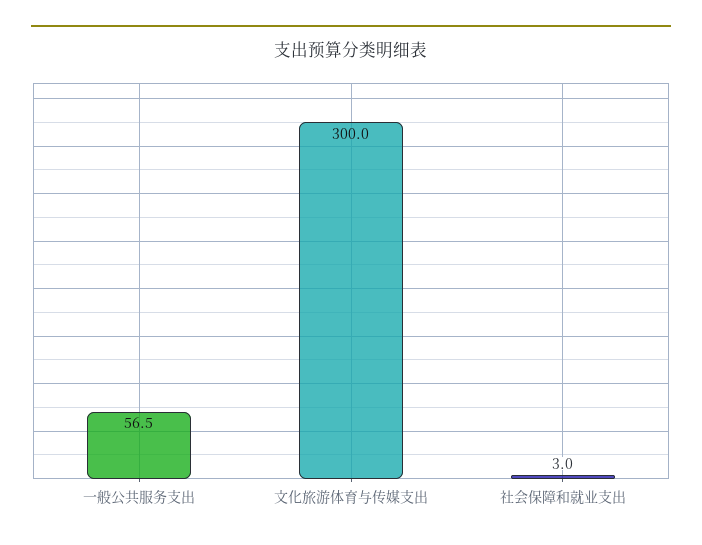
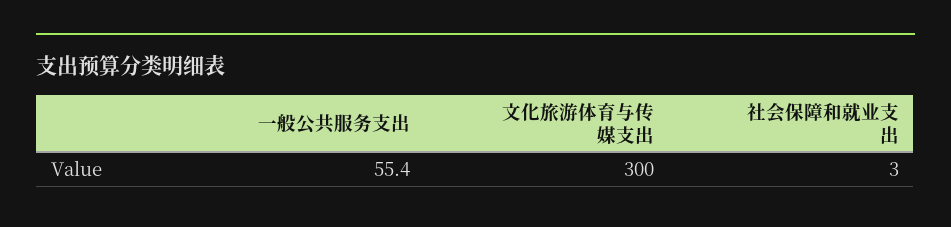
一般公共服务支出: 56.5 -> 55.4

